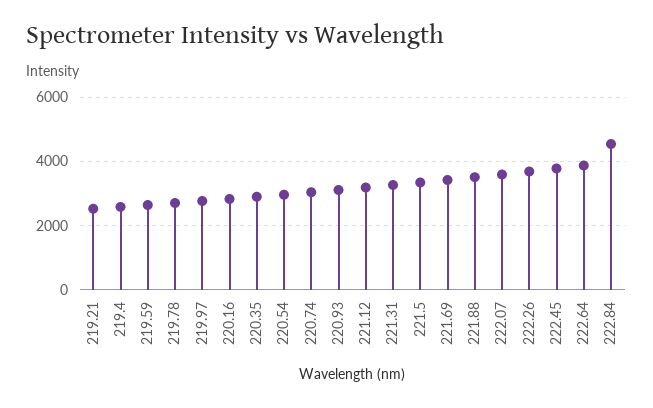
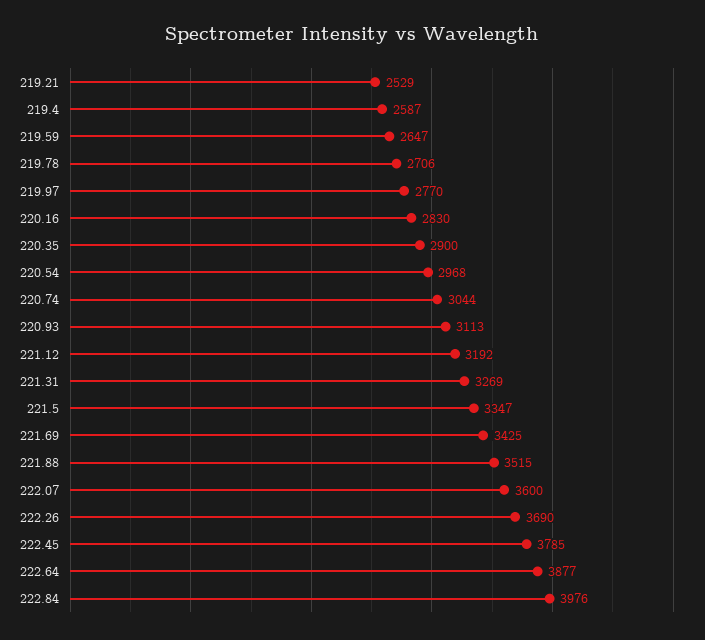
222.84: 4600 -> 3976

